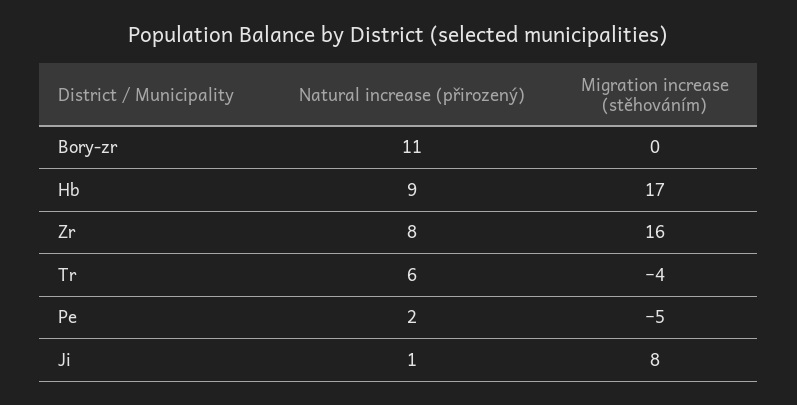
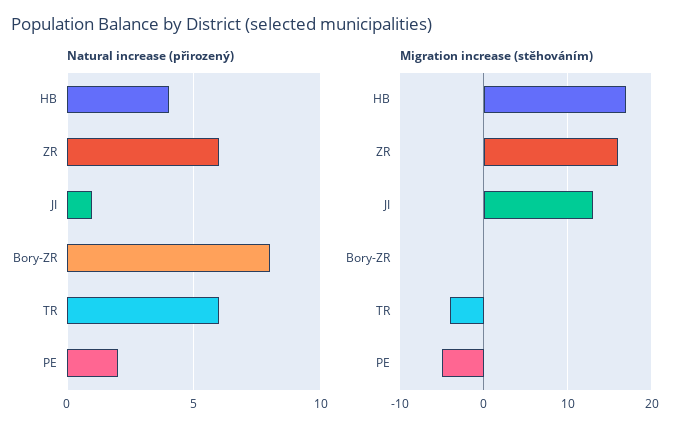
Natural increase (přirozený), Bory-zr: 11 -> 8
Natural increase (přirozený), Hb: 9 -> 4
Natural increase (přirozený), Zr: 8 -> 6
Migration increase (stěhováním), Ji: 8 -> 13

